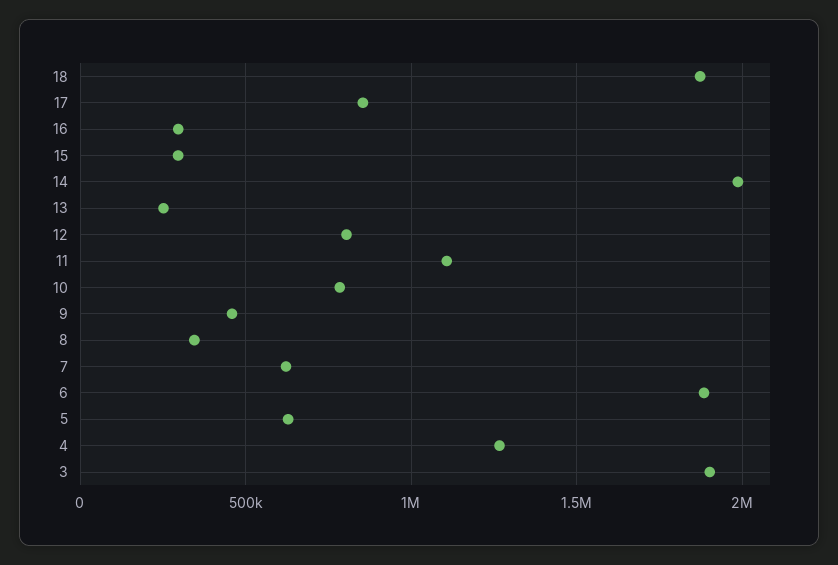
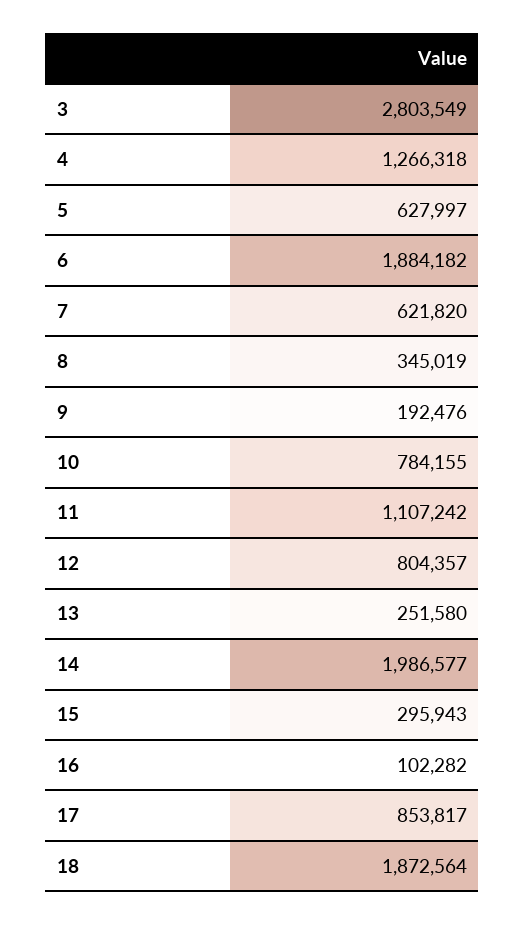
16: 300000 -> 102282
9: 450000 -> 192476
3: 1900000 -> 2803549

